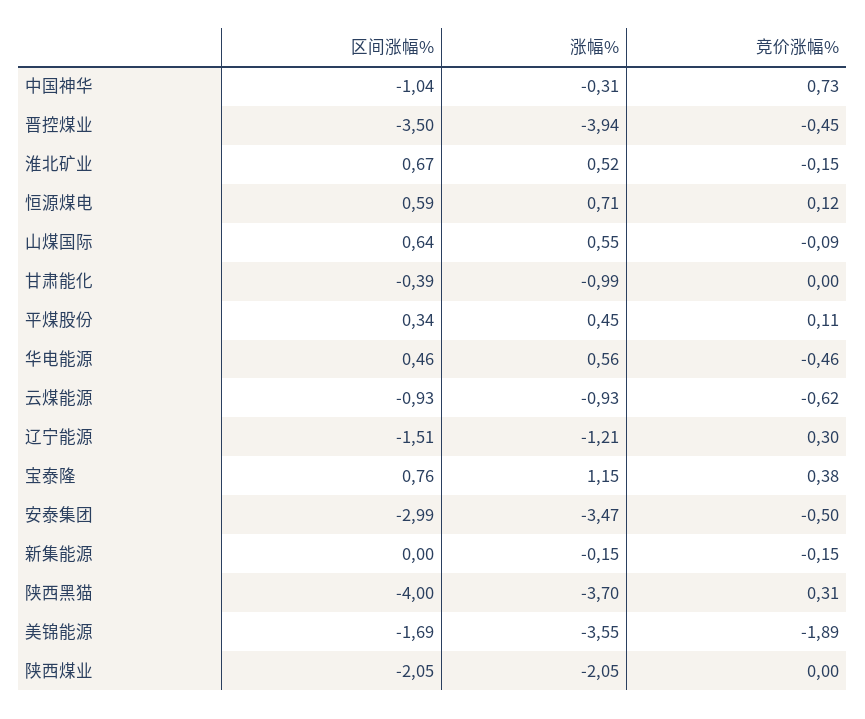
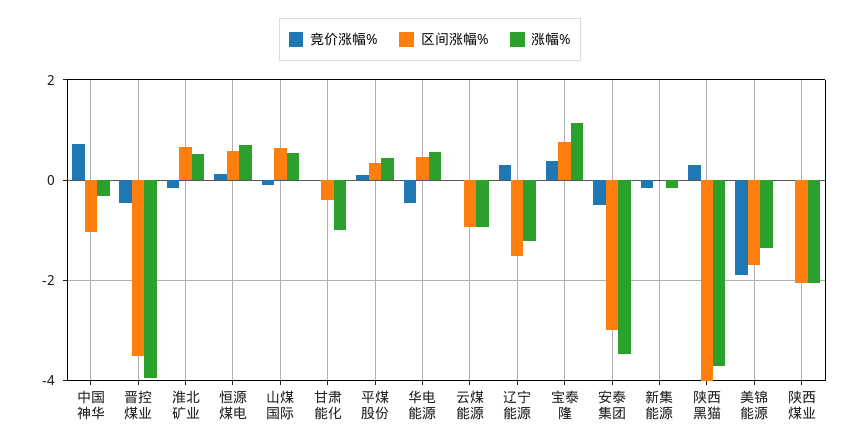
竞价涨幅%, 云煤能源: -0.62 -> 0
涨幅%, 美锦能源: -3.55 -> -1.4

